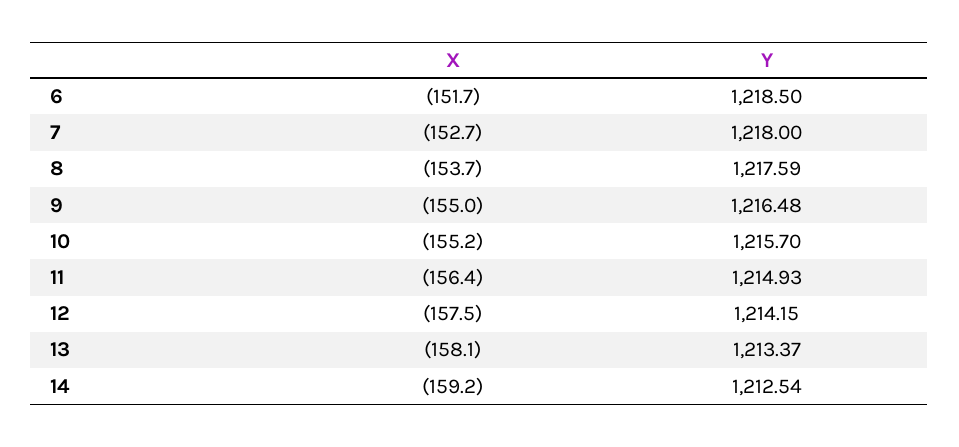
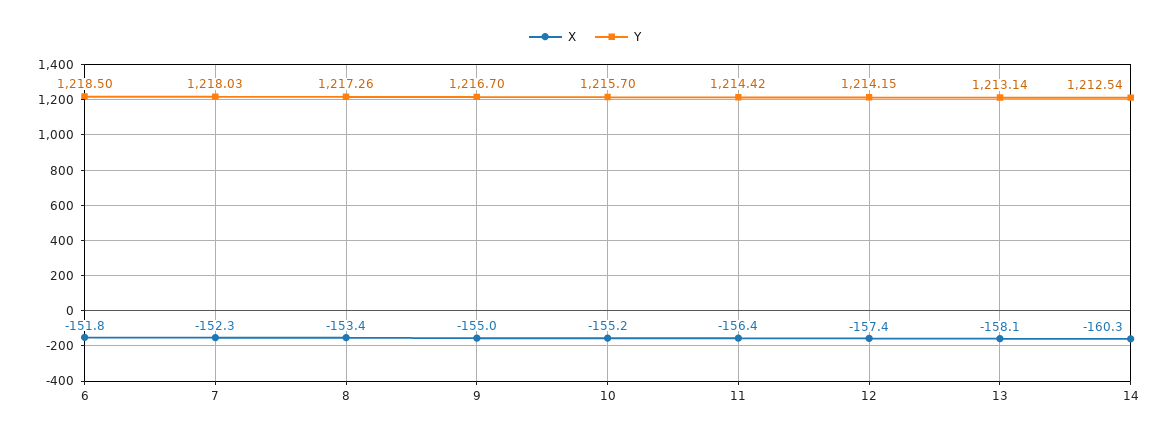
X, 6: -151.7 -> -151.8
X, 7: -152.7 -> -152.3
Y, 7: 1218 -> 1218.03
X, 8: -153.7 -> -153.4
Y, 8: 1217.59 -> 1217.26
Y, 9: 1216.48 -> 1216.7
Y, 11: 1214.93 -> 1214.42
X, 12: -157.5 -> -157.4
Y, 13: 1213.37 -> 1213.14
X, 14: -159.2 -> -160.3

